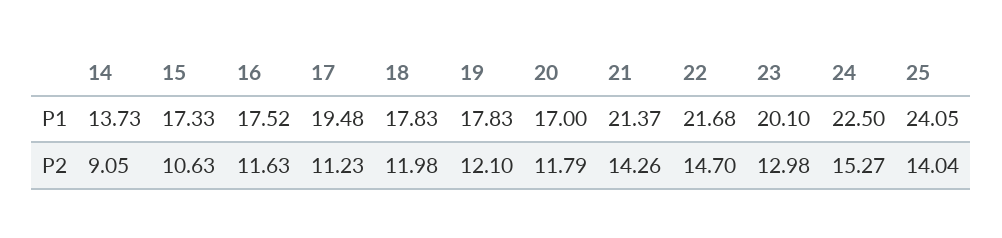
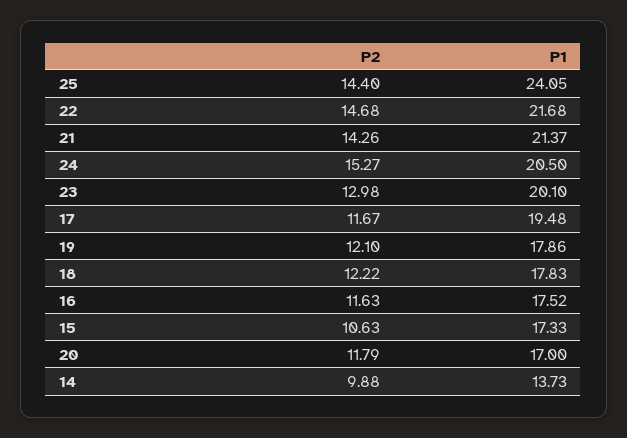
19, P1: 17.83 -> 17.86
24, P1: 22.5 -> 20.5
14, P2: 9.05 -> 9.88
17, P2: 11.23 -> 11.67
18, P2: 11.98 -> 12.22
22, P2: 14.7 -> 14.68
25, P2: 14.04 -> 14.4

